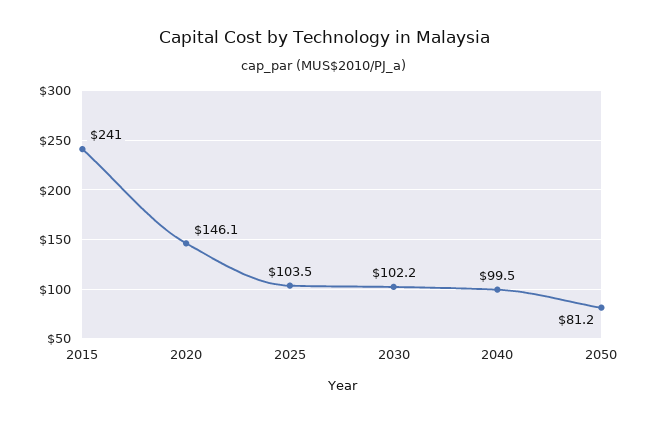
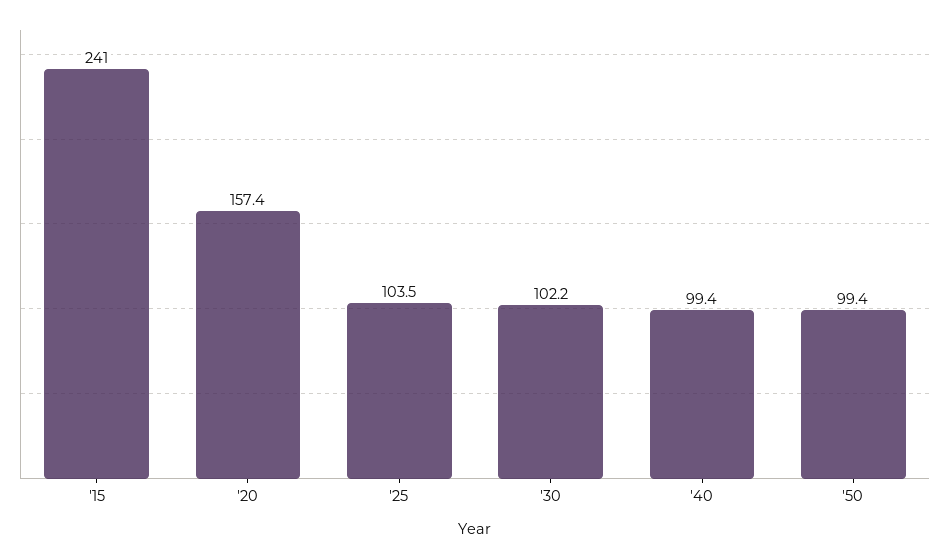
2020: 146.1 -> 157.4
2040: 99.5 -> 99.4
2050: 81.2 -> 99.4

